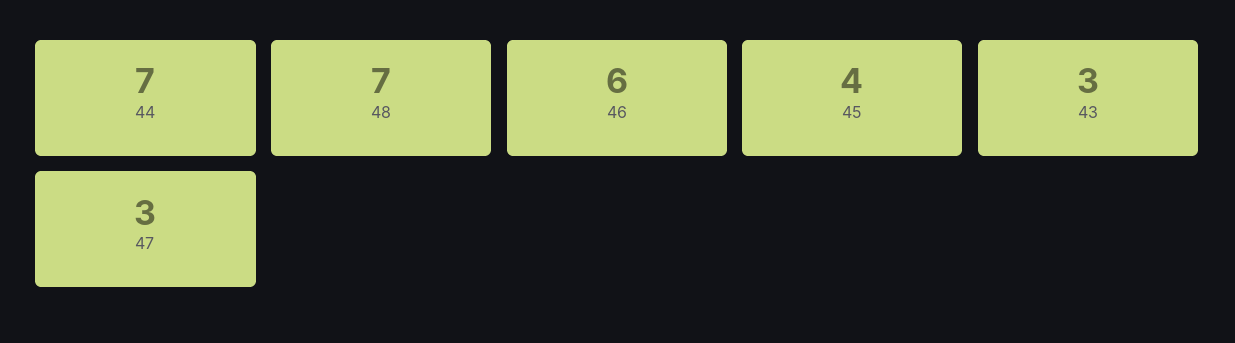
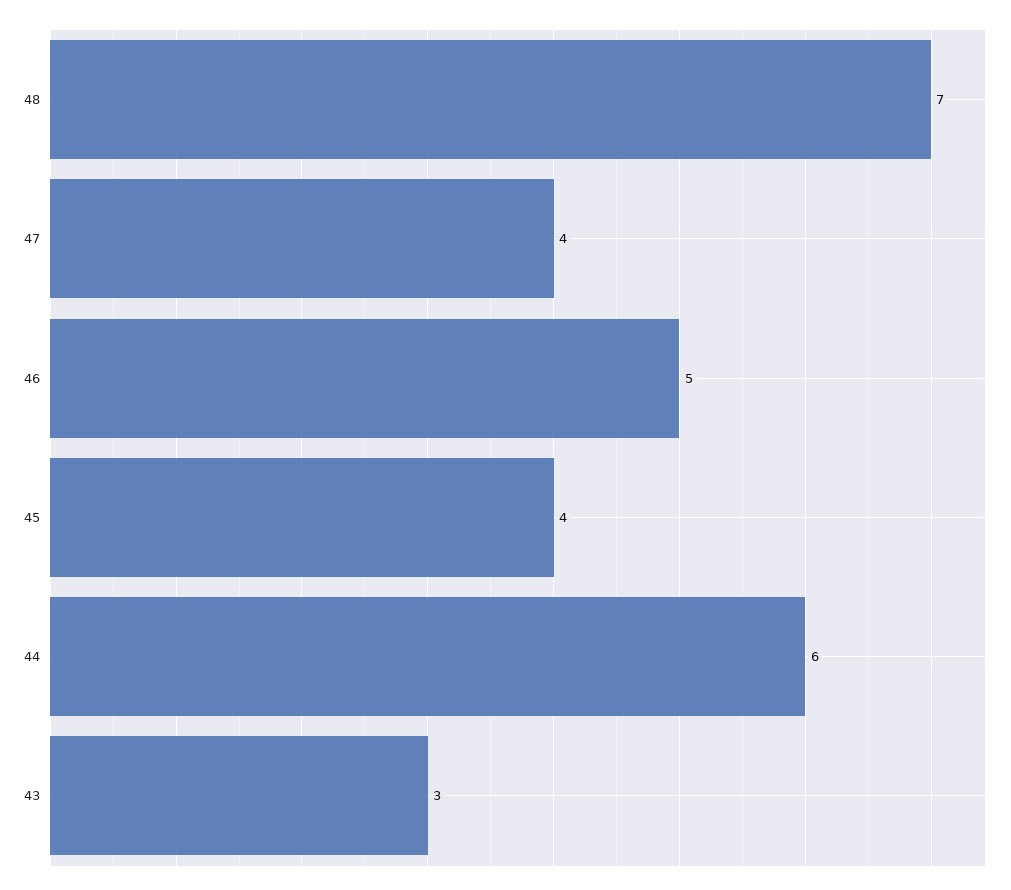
44: 7 -> 6
46: 6 -> 5
47: 3 -> 4

